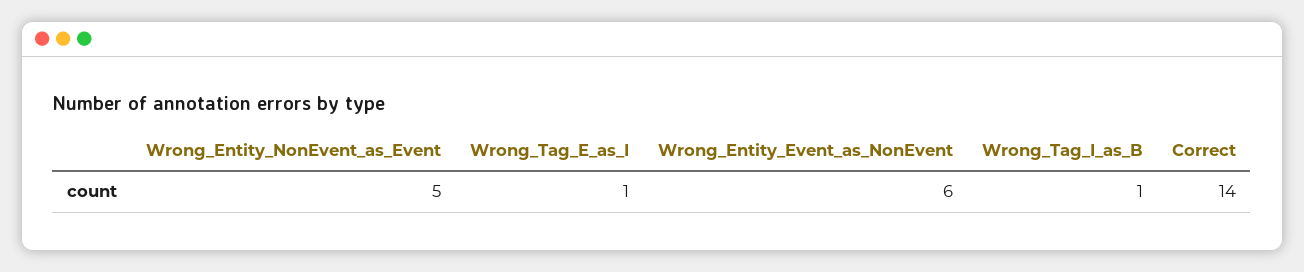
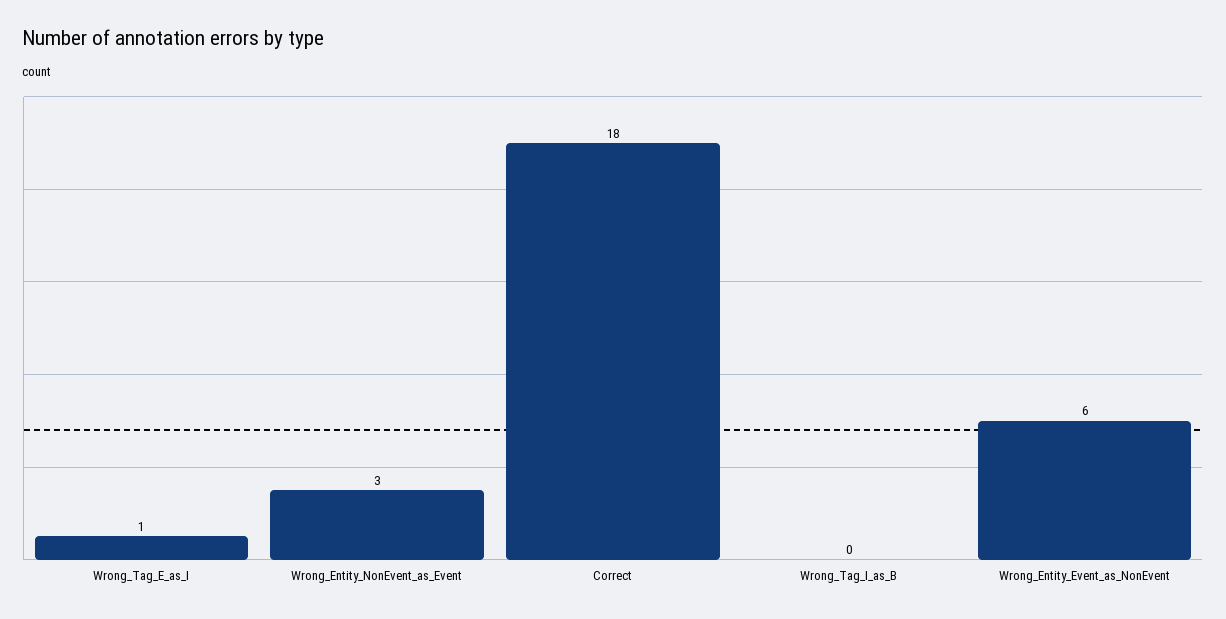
Wrong_Entity_NonEvent_as_Event: 5 -> 3
Wrong_Tag_I_as_B: 1 -> 0
Correct: 14 -> 18

